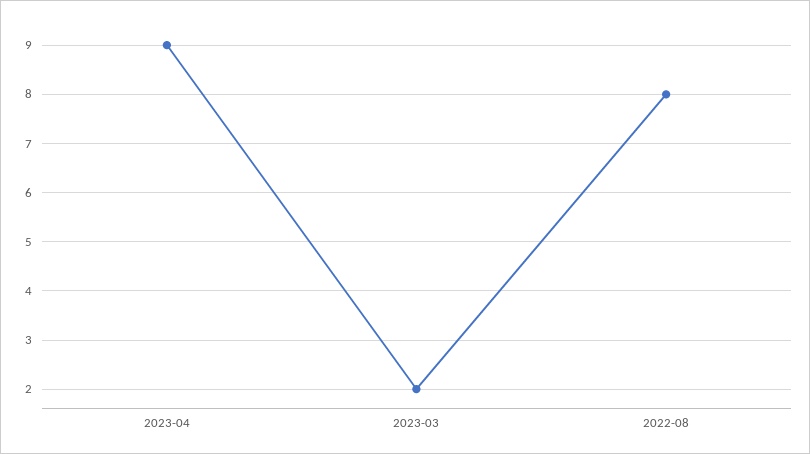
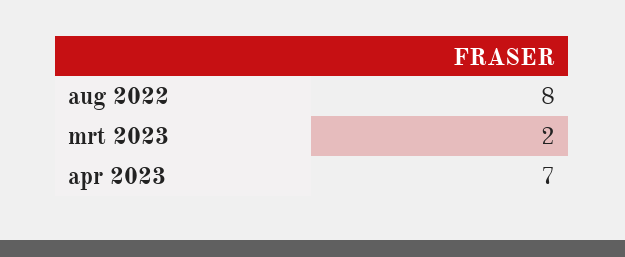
2023-04: 9 -> 7

